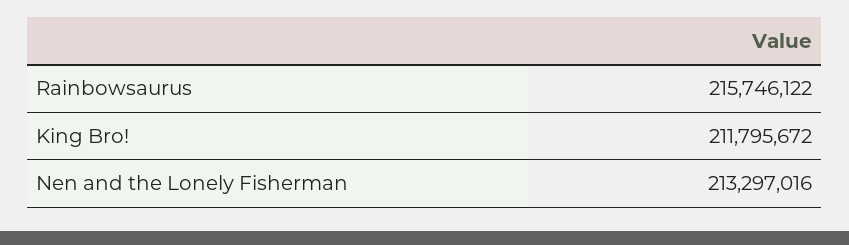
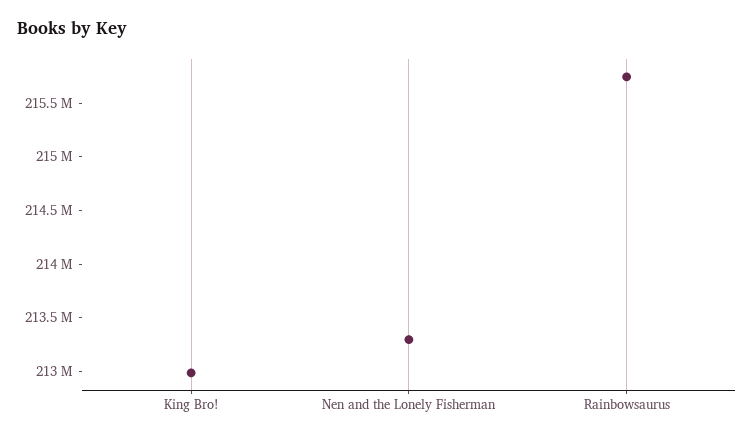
King Bro!: 211795672 -> 213000000

